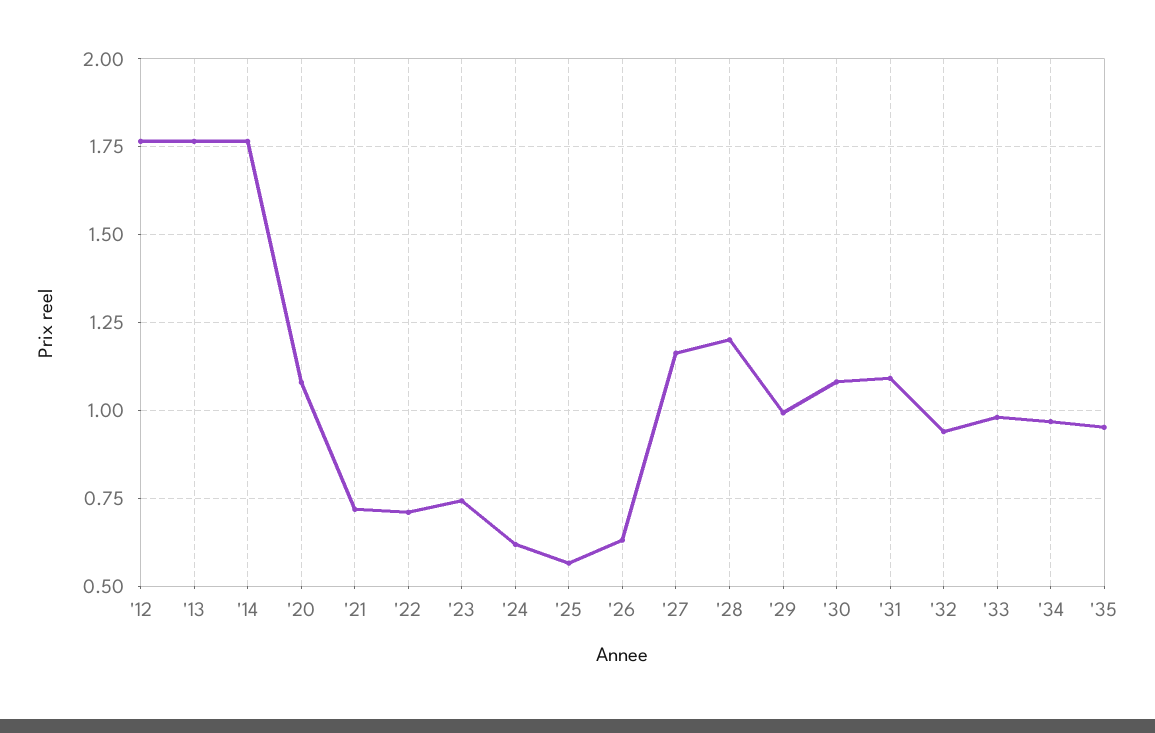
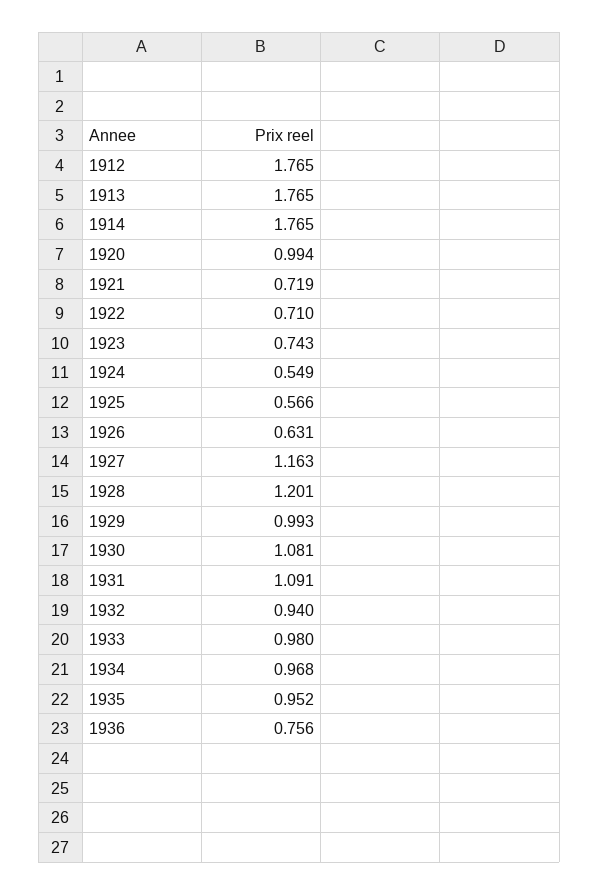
'20: 1.075 -> 0.994
'24: 0.625 -> 0.549
1936: none -> 0.756

